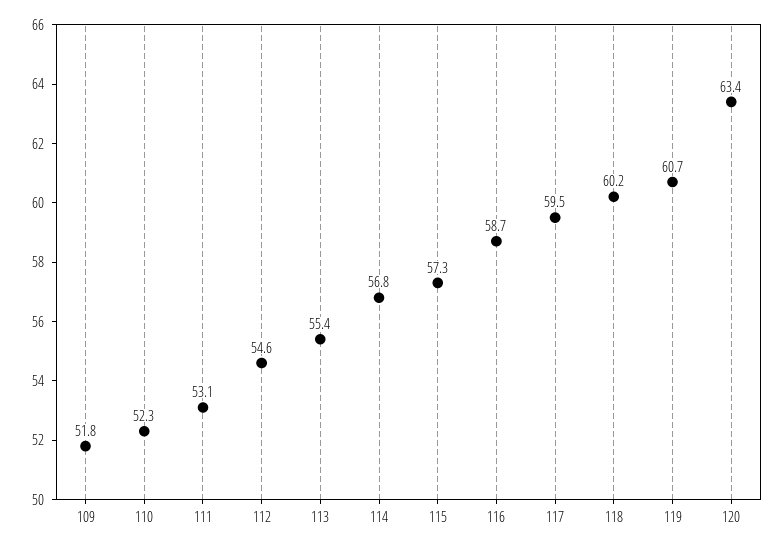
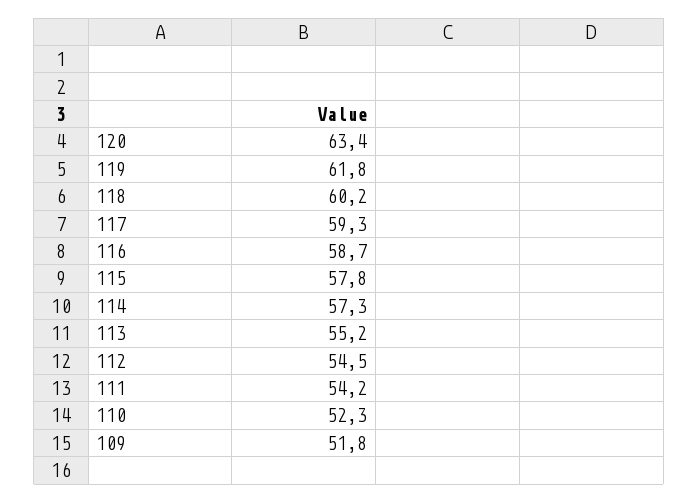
111: 53.1 -> 54.2
112: 54.6 -> 54.5
113: 55.4 -> 55.2
114: 56.8 -> 57.3
115: 57.3 -> 57.8
117: 59.5 -> 59.3
119: 60.7 -> 61.8

